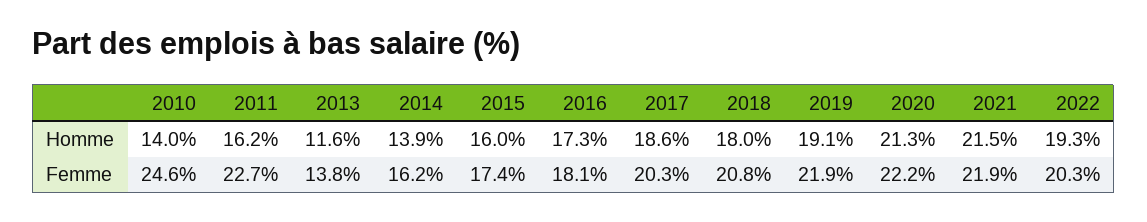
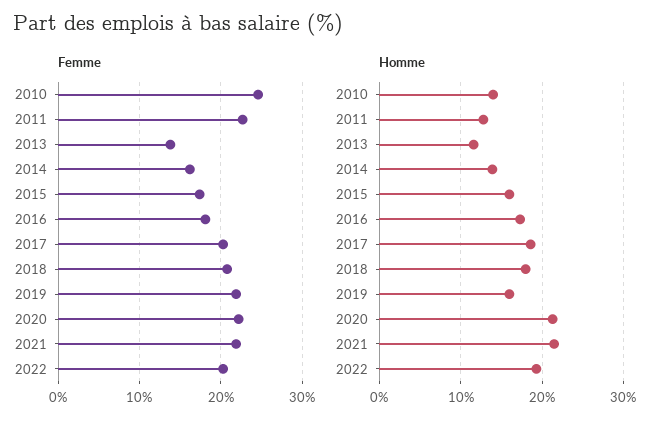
Homme, 2011: 16.2 -> 13
Homme, 2019: 19.1 -> 16

